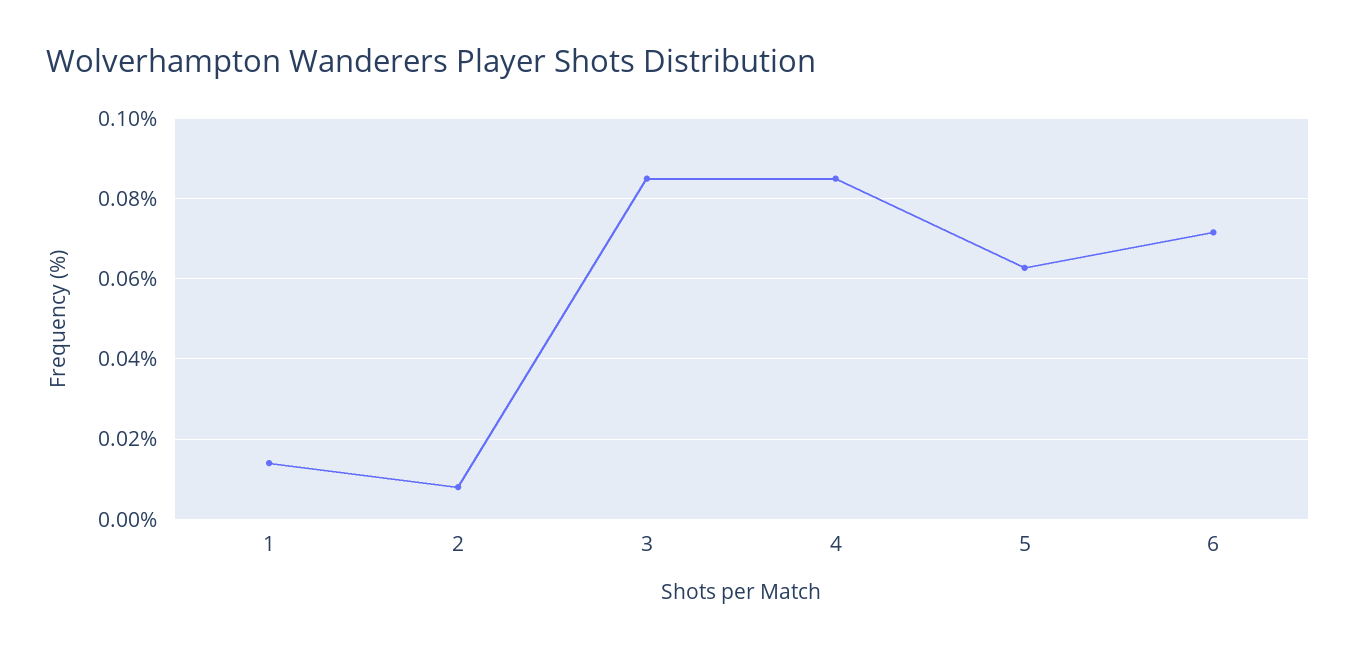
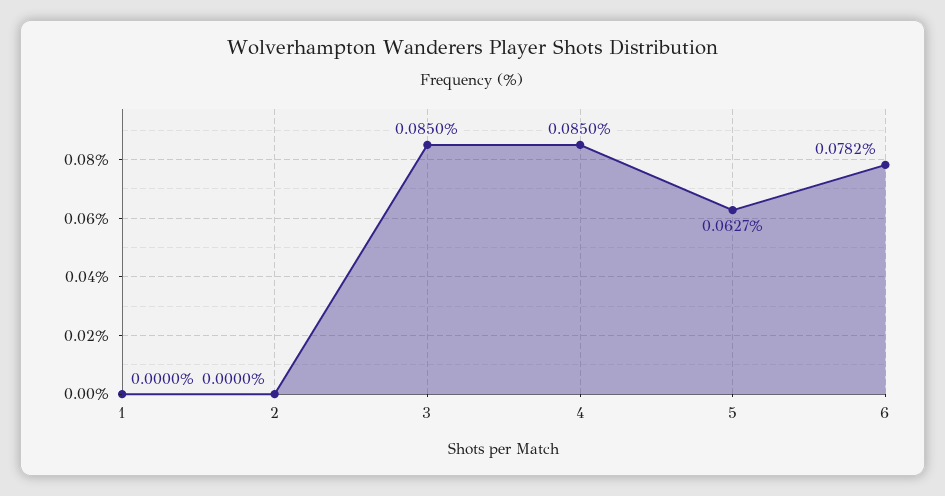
1: 0.014 -> 0
2: 0.008 -> 0
6: 0.072 -> 0.0782

